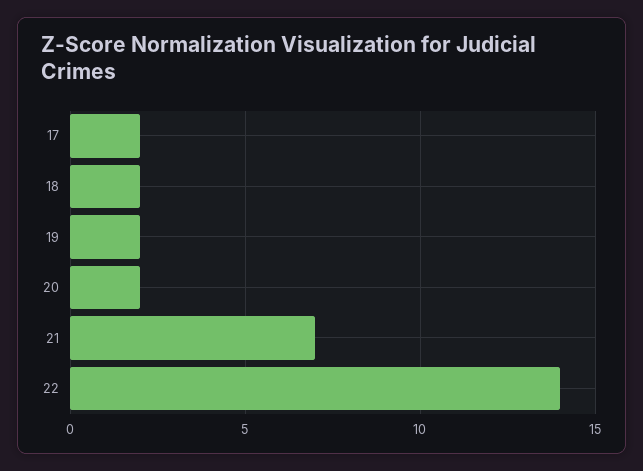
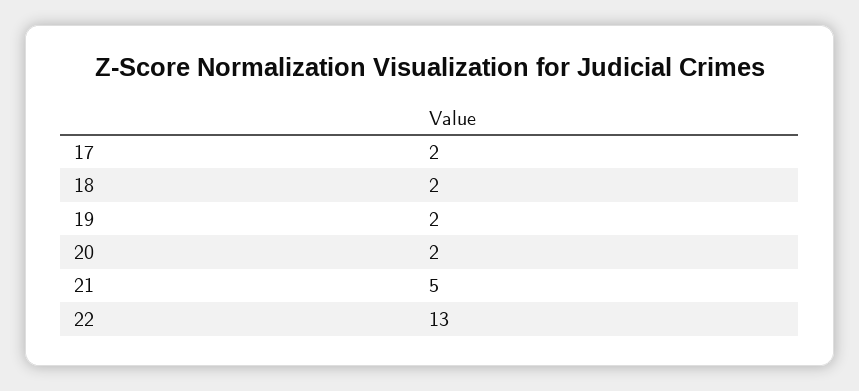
21: 7 -> 5
22: 14 -> 13

